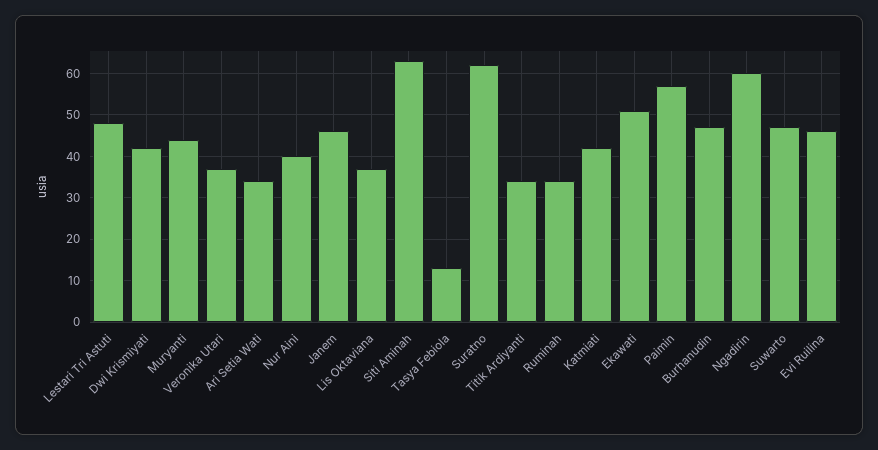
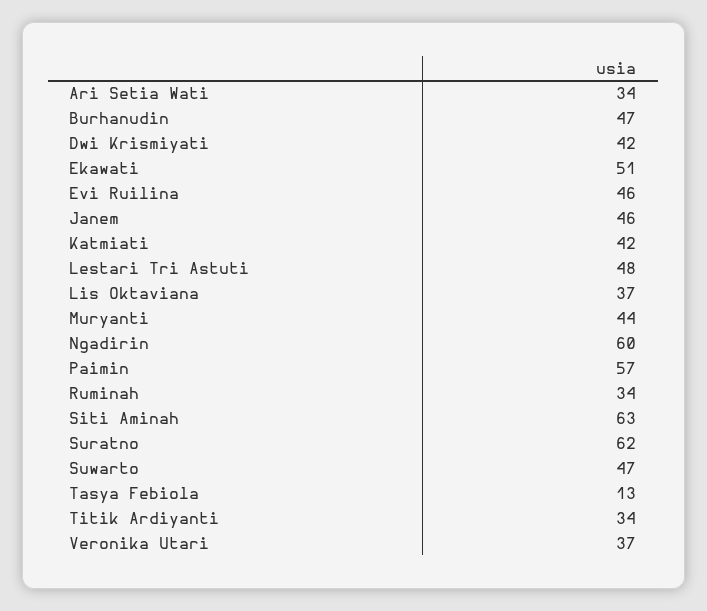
Nur Aini: 40 -> none

